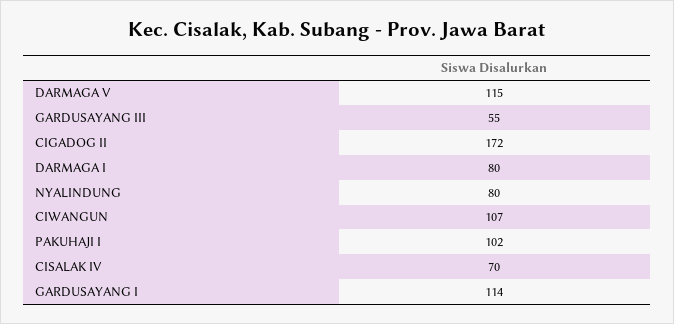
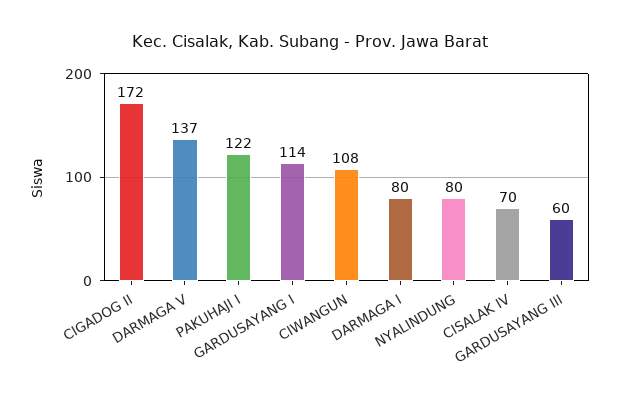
DARMAGA V: 115 -> 137
GARDUSAYANG III: 55 -> 60
CIWANGUN: 107 -> 108
PAKUHAJI I: 102 -> 122

